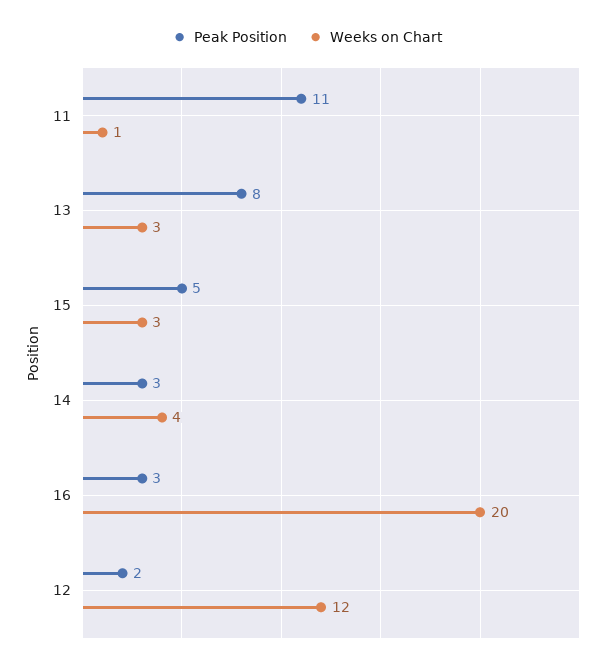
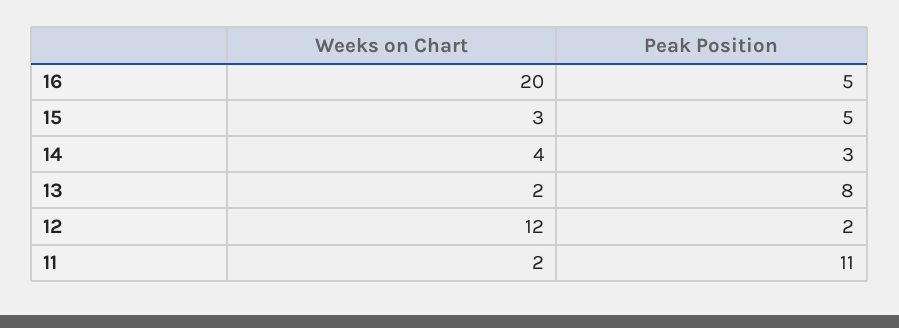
Weeks on Chart, 11: 1 -> 2
Weeks on Chart, 13: 3 -> 2
Peak Position, 16: 3 -> 5

